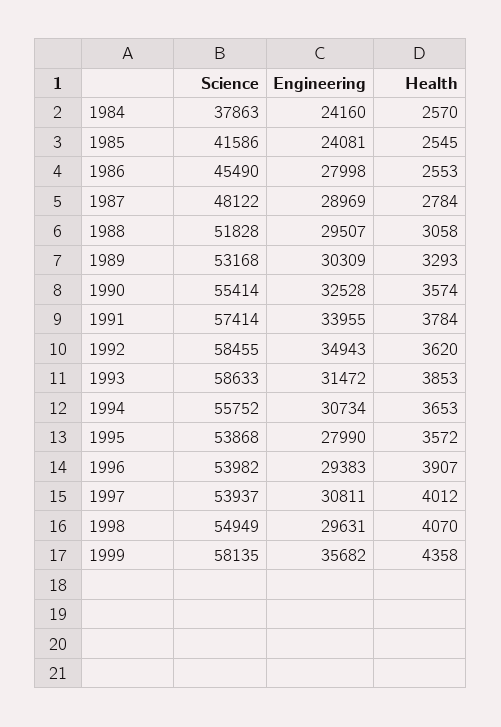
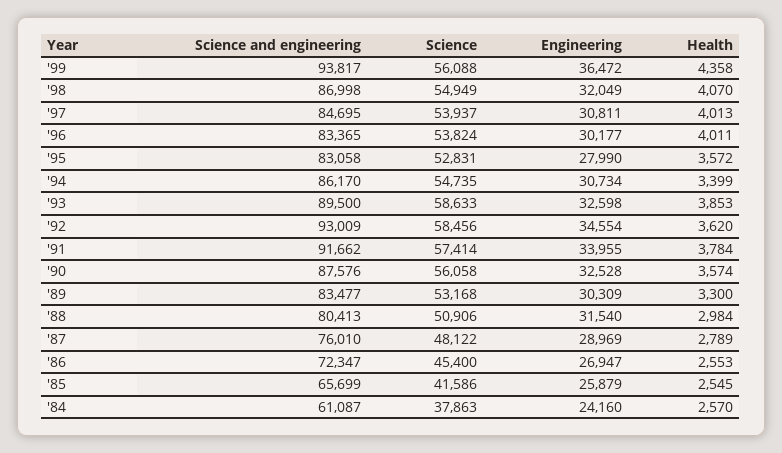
Engineering, 1985: 24081 -> 25879
Science, 1986: 45490 -> 45400
Engineering, 1986: 27998 -> 26947
Health, 1987: 2784 -> 2789
Science, 1988: 51828 -> 50906
Engineering, 1988: 29507 -> 31540
Health, 1988: 3058 -> 2984
Health, 1989: 3293 -> 3300
Science, 1990: 55414 -> 56058
Science, 1992: 58455 -> 58456
Engineering, 1992: 34943 -> 34554
Engineering, 1993: 31472 -> 32598
Science, 1994: 55752 -> 54735
Health, 1994: 3653 -> 3399
Science, 1995: 53868 -> 52831
Science, 1996: 53982 -> 53824
Engineering, 1996: 29383 -> 30177
Health, 1996: 3907 -> 4011
Health, 1997: 4012 -> 4013
Engineering, 1998: 29631 -> 32049
Science, 1999: 58135 -> 56088
Engineering, 1999: 35682 -> 36472
Science and engineering, 1999: none -> 93817
Science and engineering, 1998: none -> 86998
Science and engineering, 1997: none -> 84695
Science and engineering, 1996: none -> 83365
Science and engineering, 1995: none -> 83058
Science and engineering, 1994: none -> 86170
Science and engineering, 1993: none -> 89500
Science and engineering, 1992: none -> 93009
Science and engineering, 1991: none -> 91662
Science and engineering, 1990: none -> 87576
Science and engineering, 1989: none -> 83477
Science and engineering, 1988: none -> 80413
Science and engineering, 1987: none -> 76010
Science and engineering, 1986: none -> 72347
Science and engineering, 1985: none -> 65699
Science and engineering, 1984: none -> 61087

